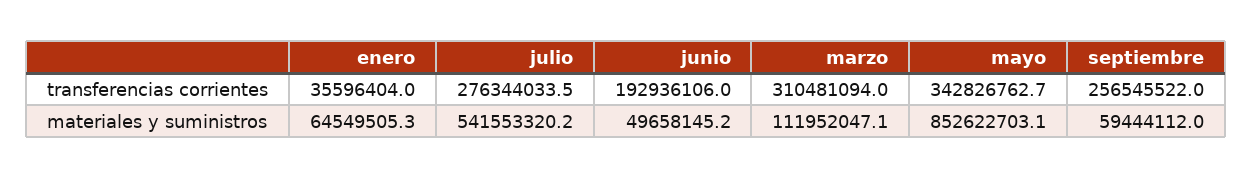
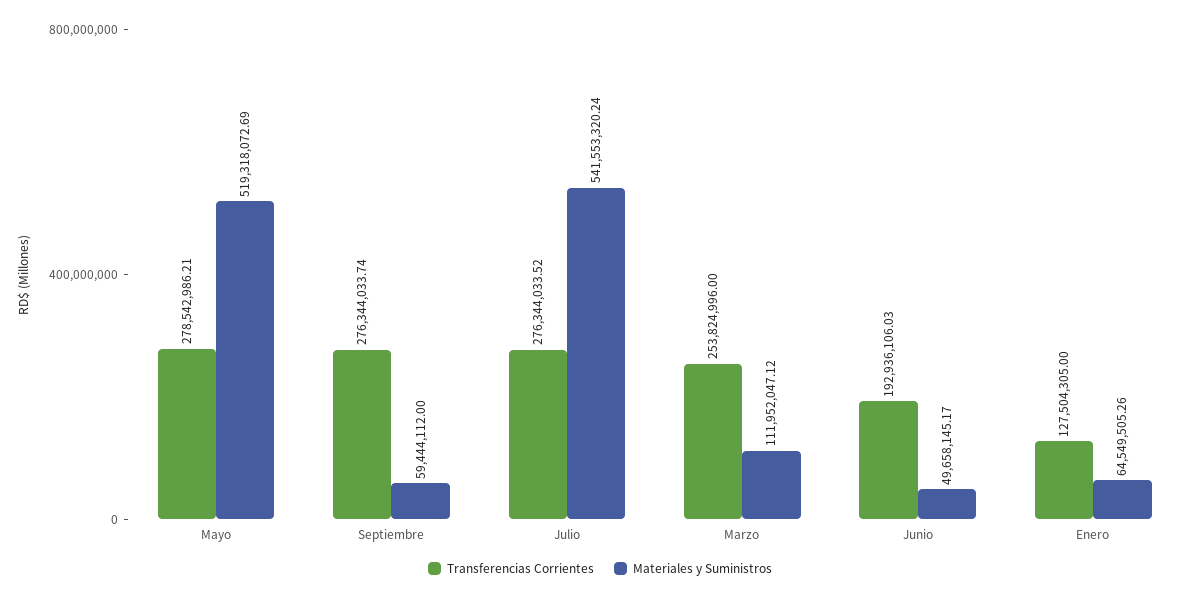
transferencias corrientes, enero: 35596404 -> 127504305
transferencias corrientes, marzo: 310481094 -> 253824996
transferencias corrientes, mayo: 342826762.7 -> 278542986.21
transferencias corrientes, septiembre: 256545522 -> 276344033.74
materiales y suministros, mayo: 852622703.1 -> 519318072.69

